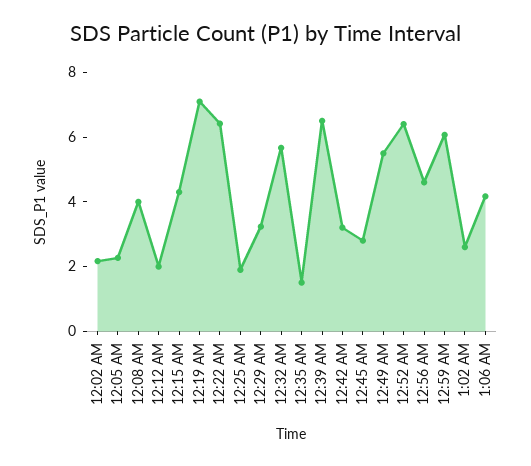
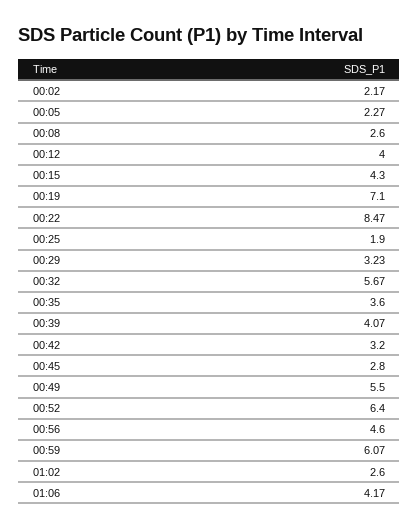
12:08 AM: 4 -> 2.6
12:12 AM: 2 -> 4
12:22 AM: 6.5 -> 8.47
12:35 AM: 1.5 -> 3.6
12:39 AM: 6.5 -> 4.07

